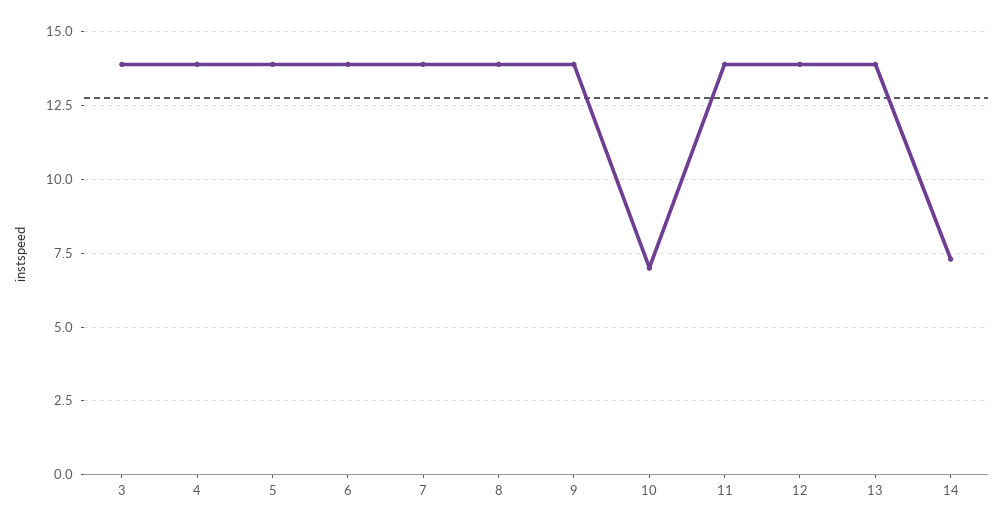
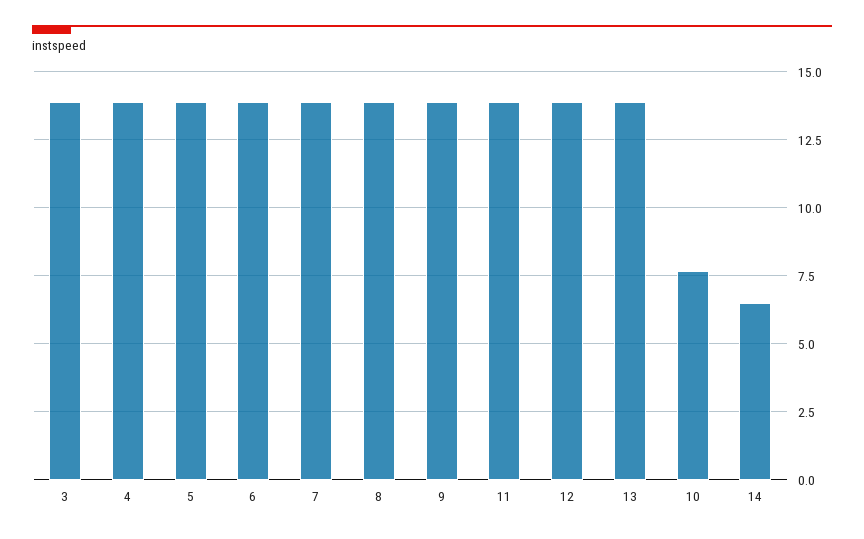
10: 7 -> 7.75
14: 7.25 -> 6.5

